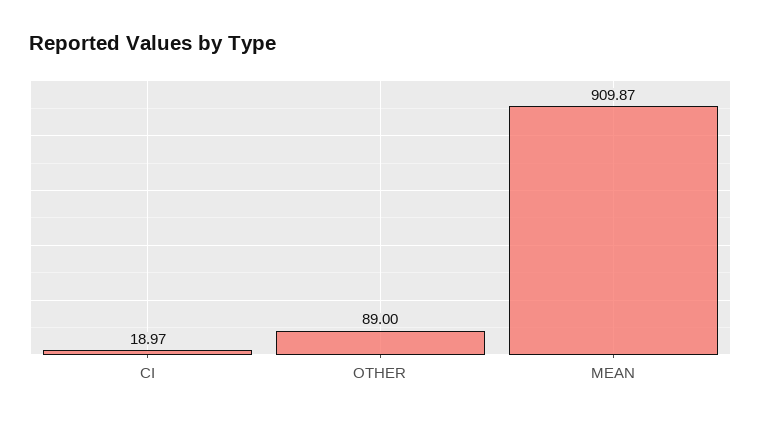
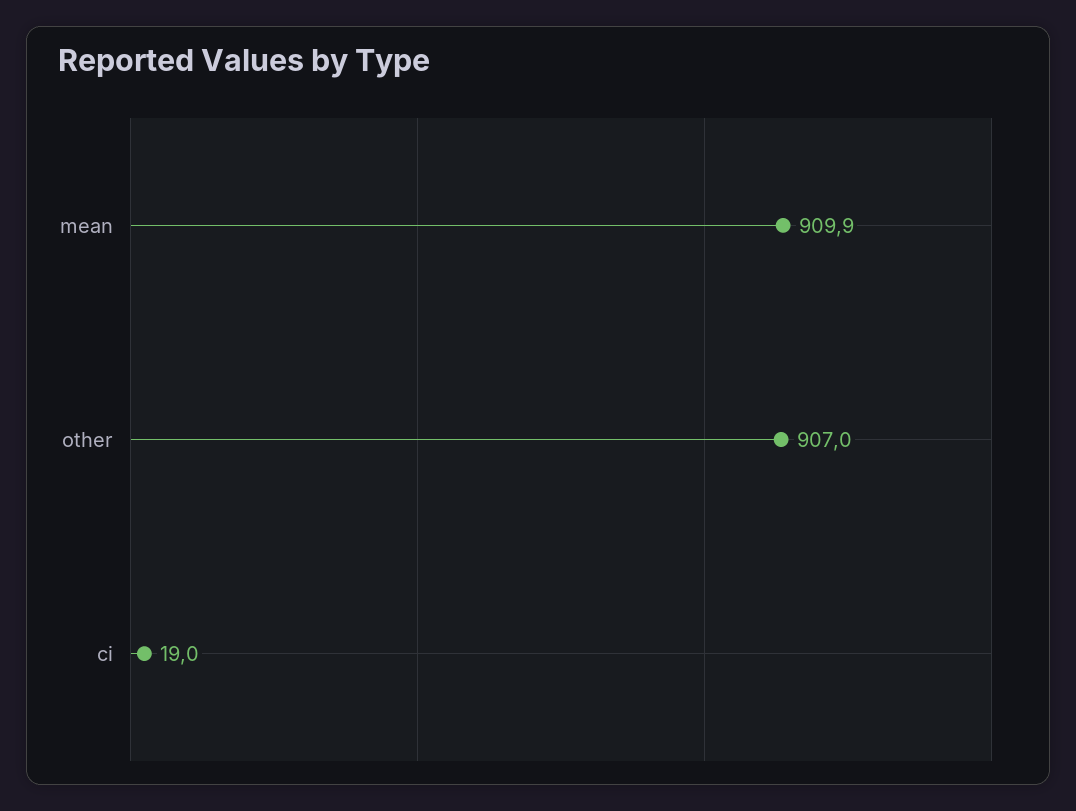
OTHER: 89 -> 907

